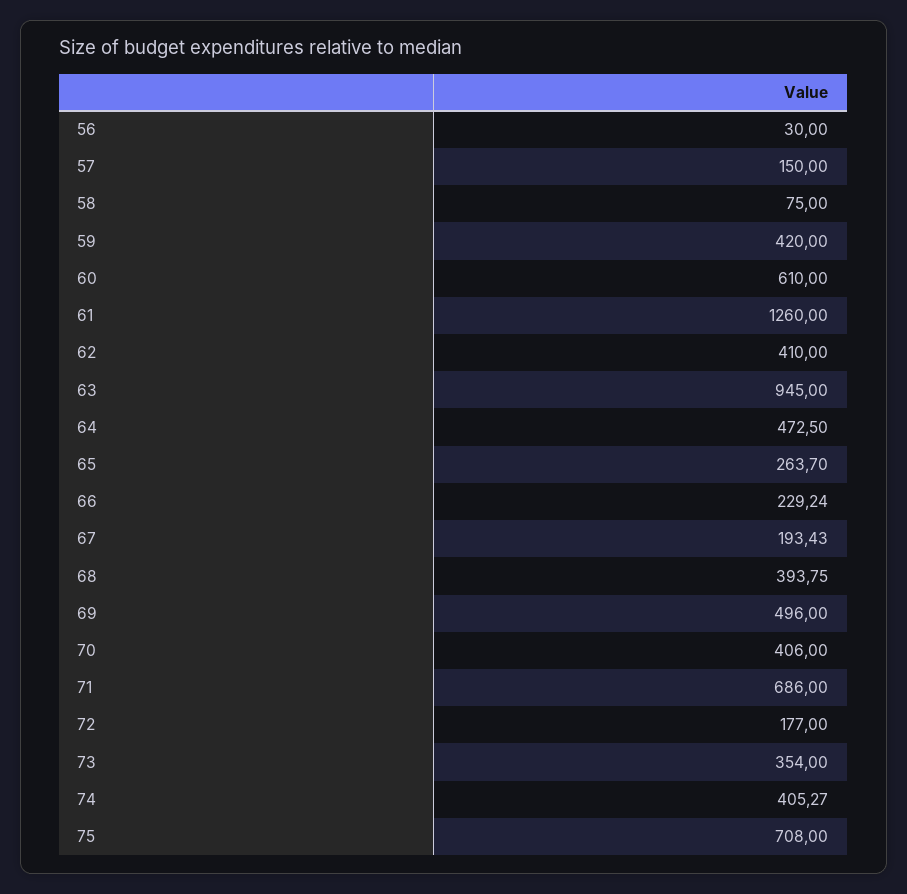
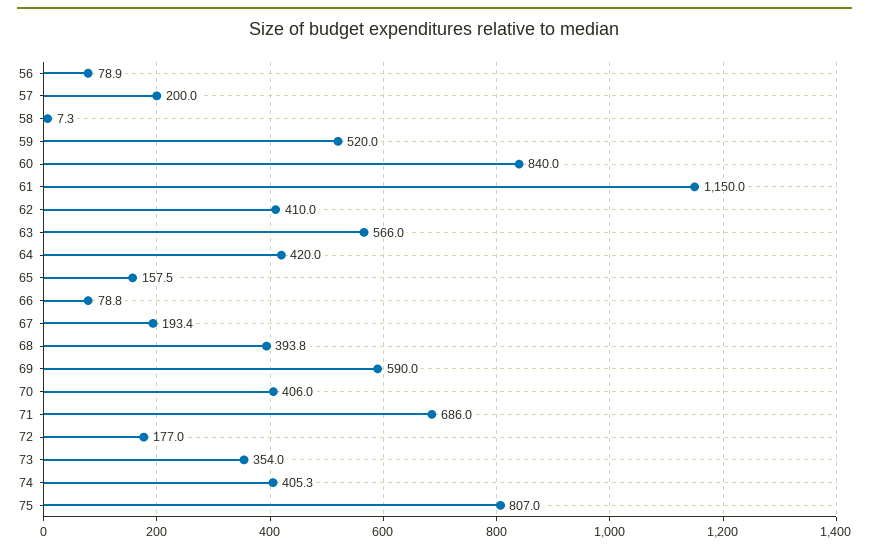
56: 30 -> 78.9
57: 150 -> 200
58: 75 -> 7.3
59: 420 -> 520
60: 610 -> 840
61: 1260 -> 1150
63: 945 -> 566
64: 472.5 -> 420
65: 263.7 -> 157.5
66: 229.24 -> 78.8
69: 496 -> 590
75: 708 -> 807

